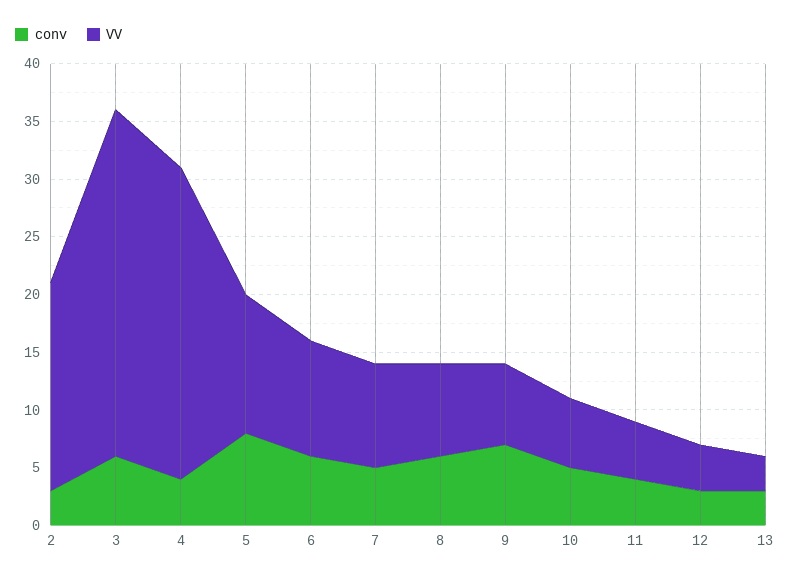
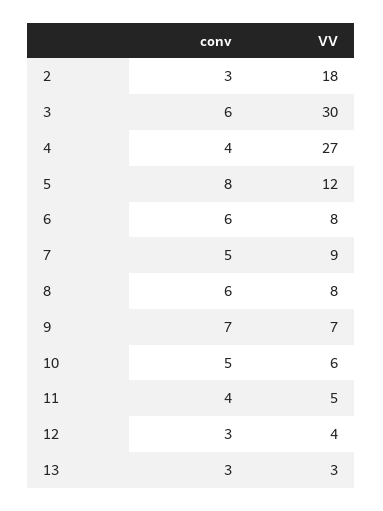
VV, 6: 10 -> 8

